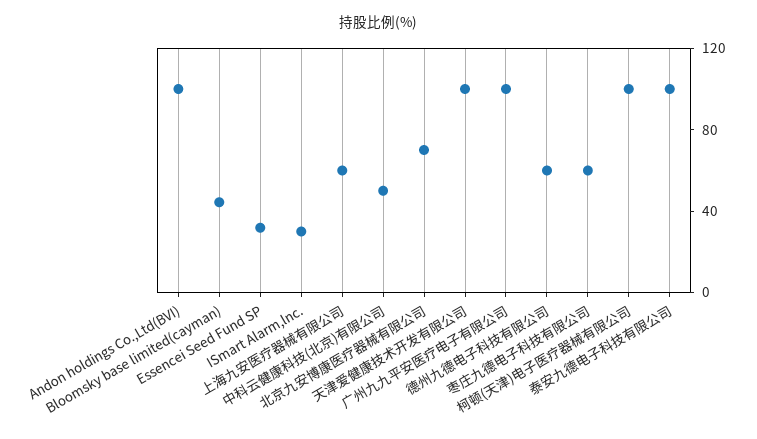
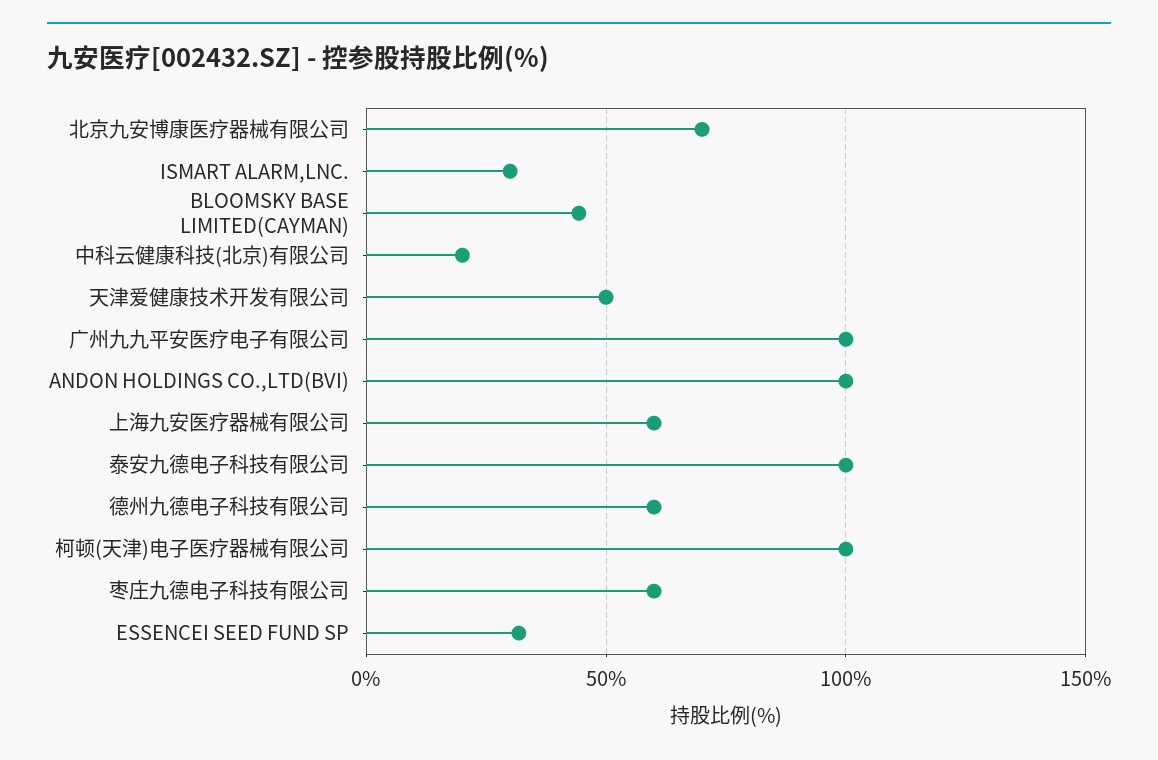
中科云健康科技(北京)有限公司: 50 -> 20
天津爱健康技术开发有限公司: 100 -> 50

